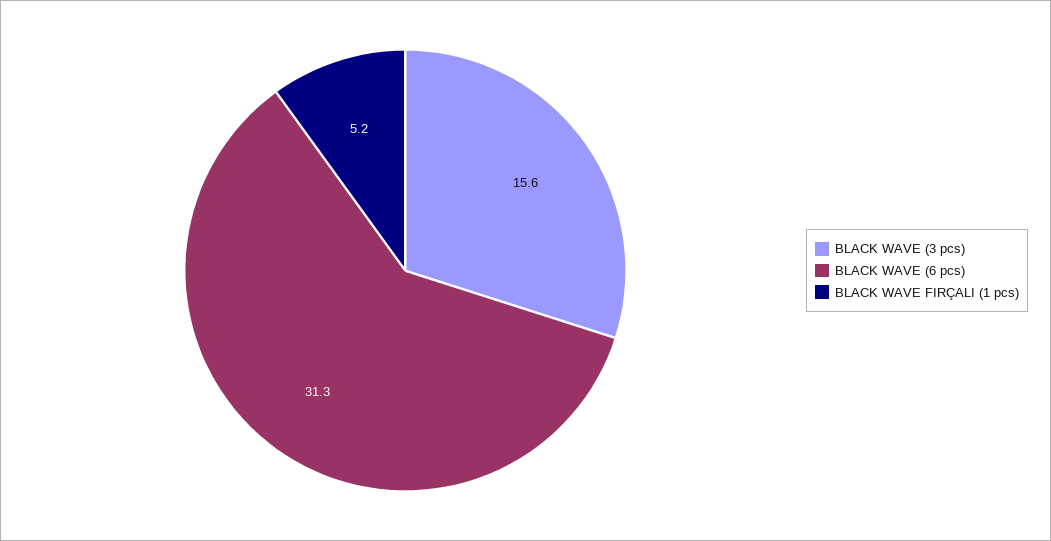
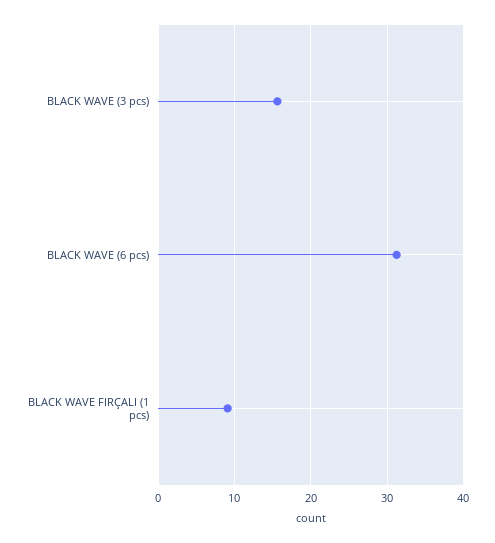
BLACK WAVE FIRÇALI (1 pcs): 5.2 -> 9

